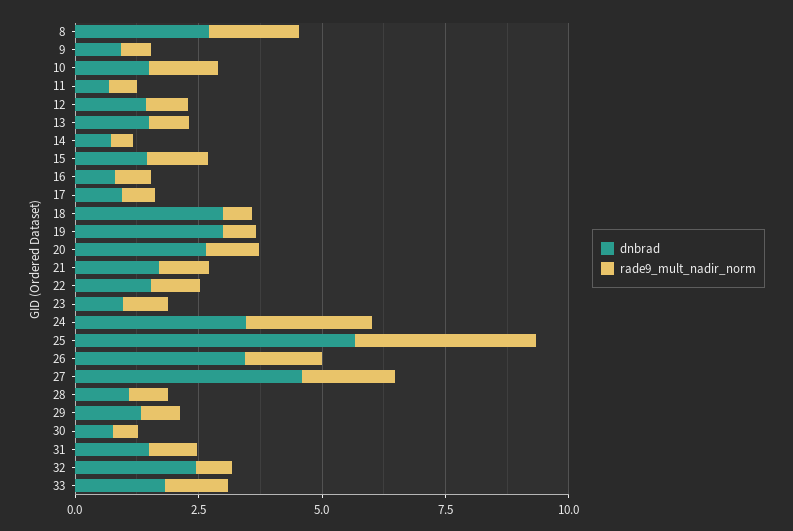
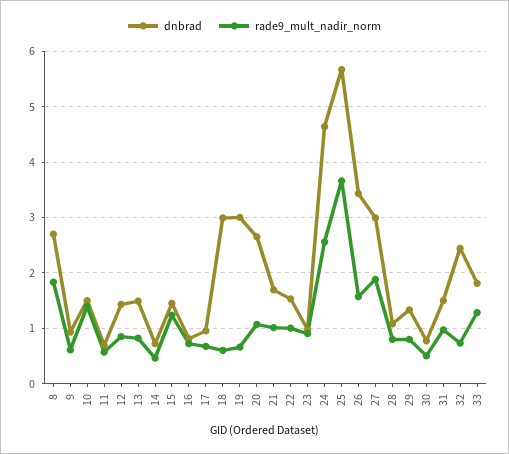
dnbrad, 24: 3.5 -> 4.6
dnbrad, 27: 4.5 -> 3

